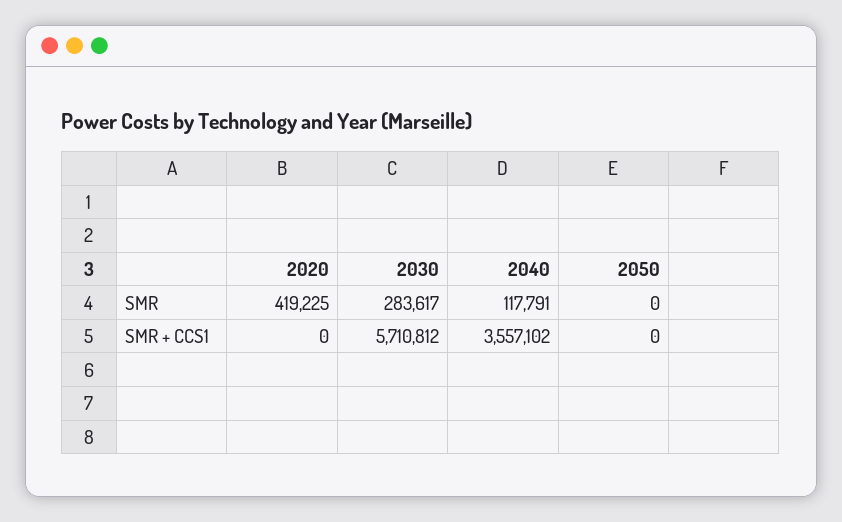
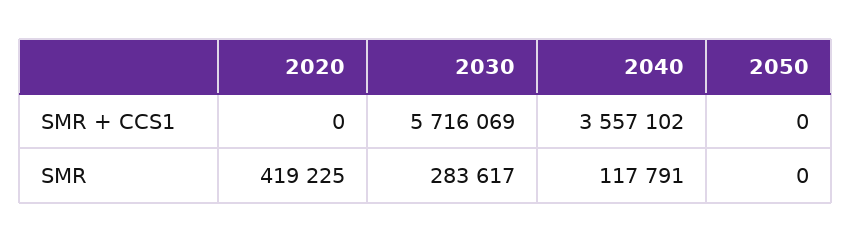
2030, SMR + CCS1: 5710812 -> 5716069

